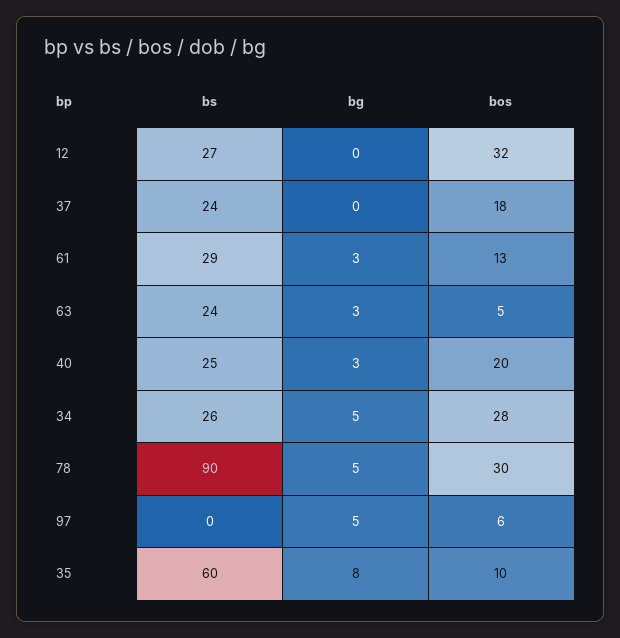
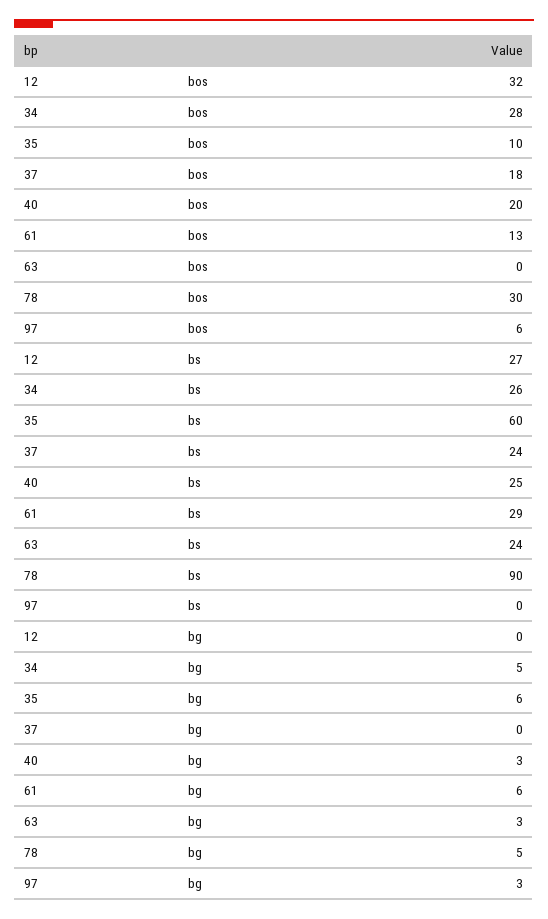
bg, 61: 3 -> 6
bos, 63: 5 -> 0
bg, 97: 5 -> 3
bg, 35: 8 -> 6

